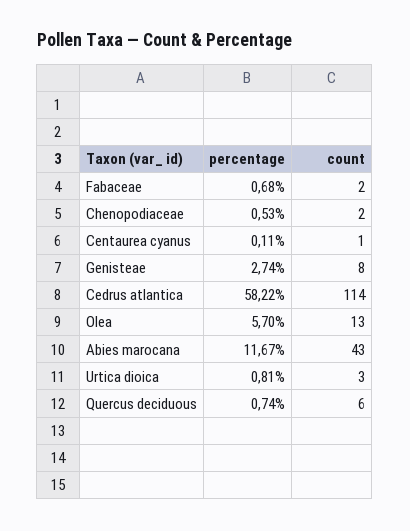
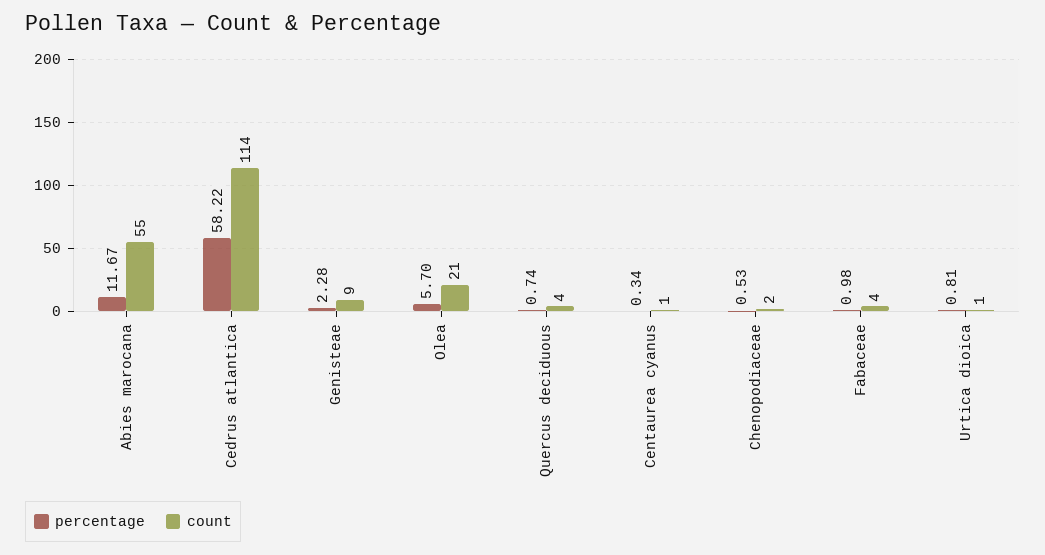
percentage, Fabaceae: 0.68 -> 0.98
count, Fabaceae: 2 -> 4
percentage, Centaurea cyanus: 0.11 -> 0.34
percentage, Genisteae: 2.74 -> 2.28
count, Genisteae: 8 -> 9
count, Olea: 13 -> 21
count, Abies marocana: 43 -> 55
count, Urtica dioica: 3 -> 1
count, Quercus deciduous: 6 -> 4

